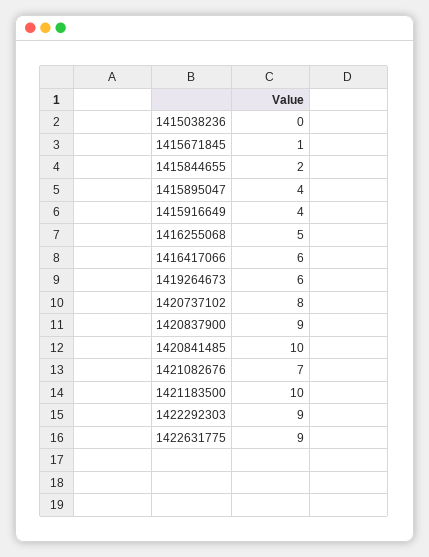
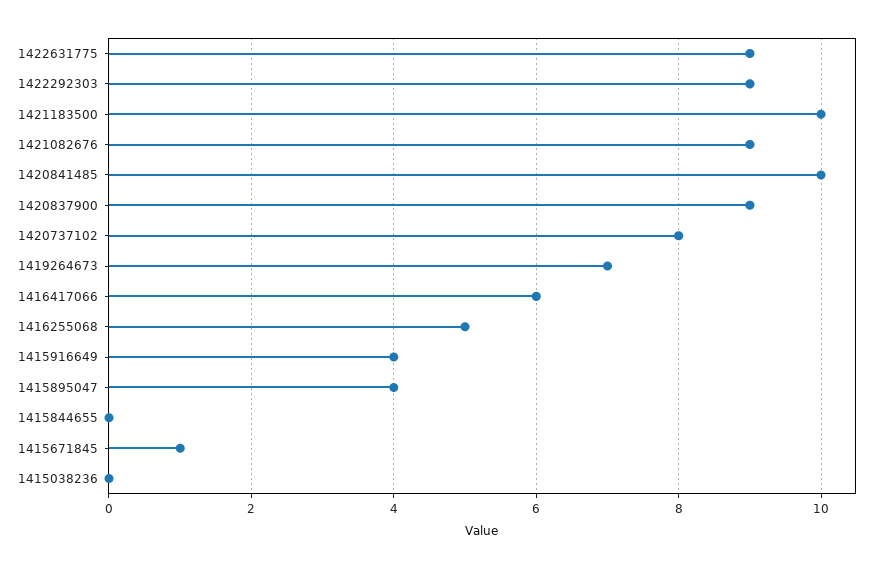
1415844655: 2 -> 0
1419264673: 6 -> 7
1421082676: 7 -> 9

